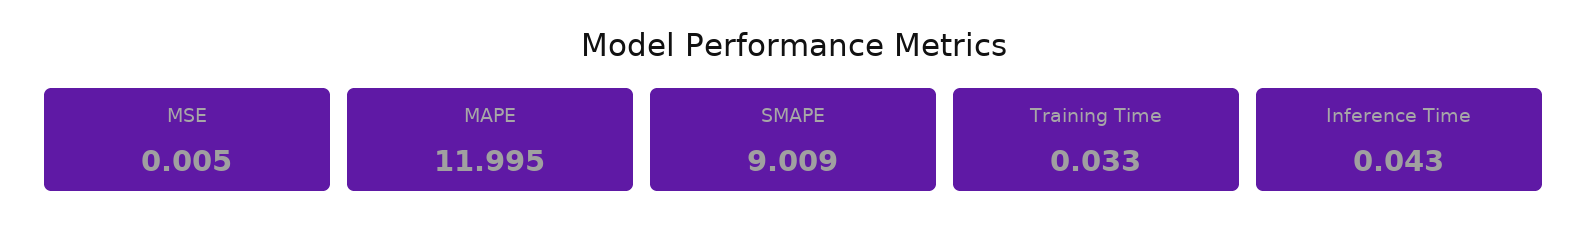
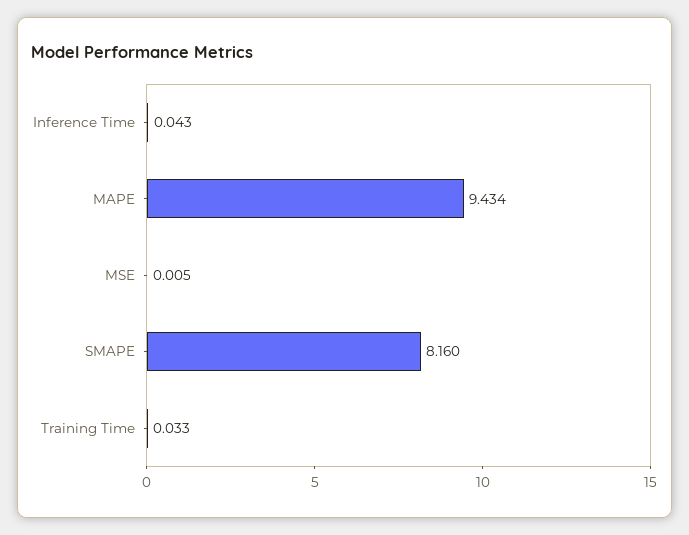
MAPE: 11.995 -> 9.434
SMAPE: 9.009 -> 8.16

